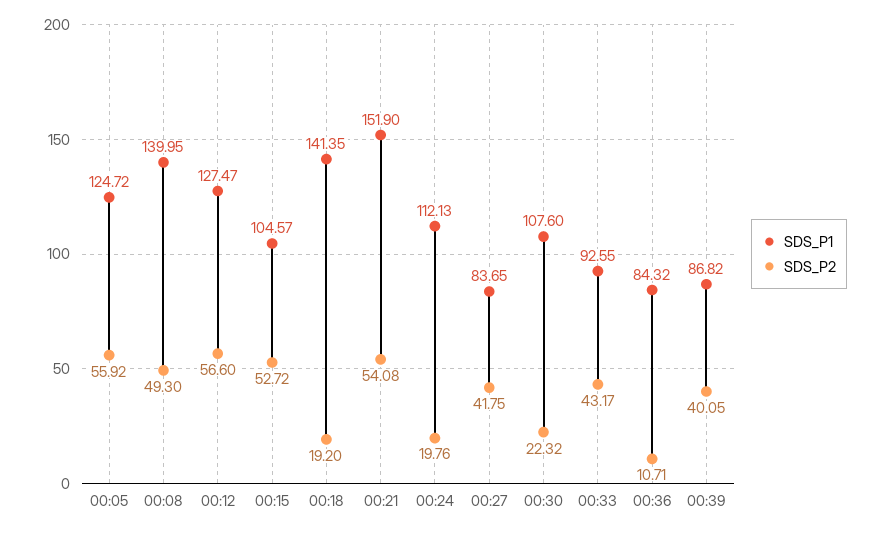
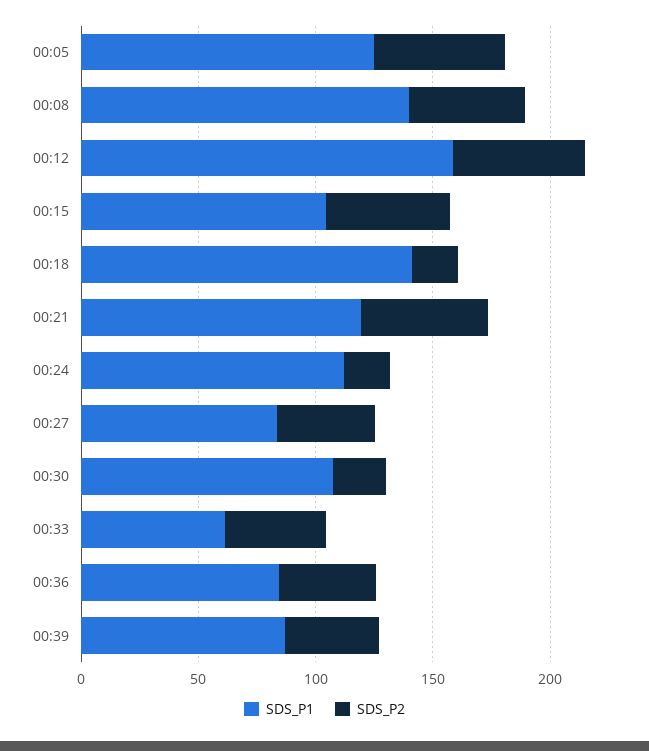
SDS_P1, 00:12: 127.47 -> 160
SDS_P1, 00:21: 151.9 -> 120
SDS_P1, 00:33: 92.55 -> 60
SDS_P2, 00:36: 10.71 -> 40

